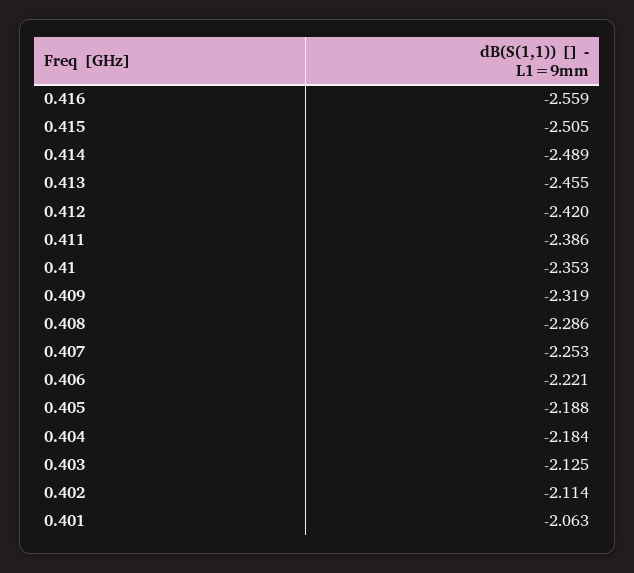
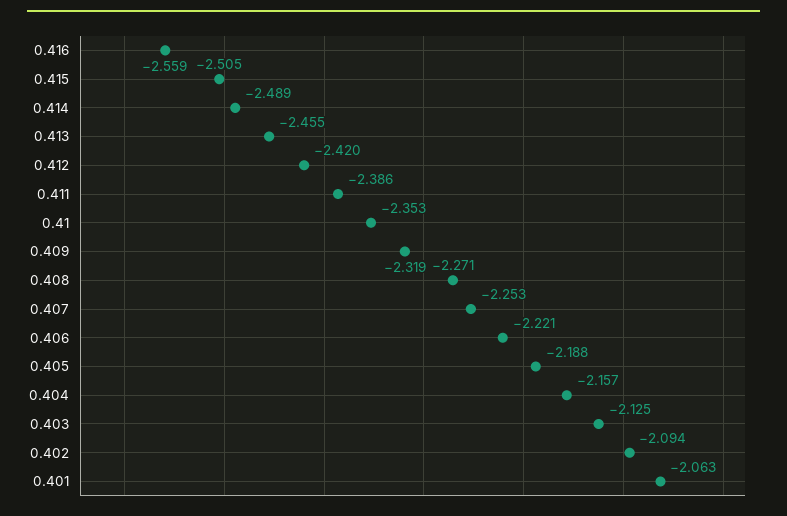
0.408: -2.286 -> -2.271
0.404: -2.184 -> -2.157
0.402: -2.114 -> -2.094

